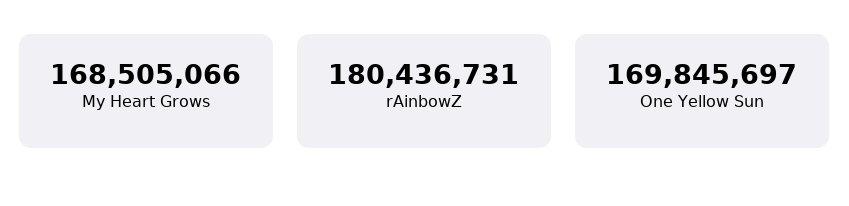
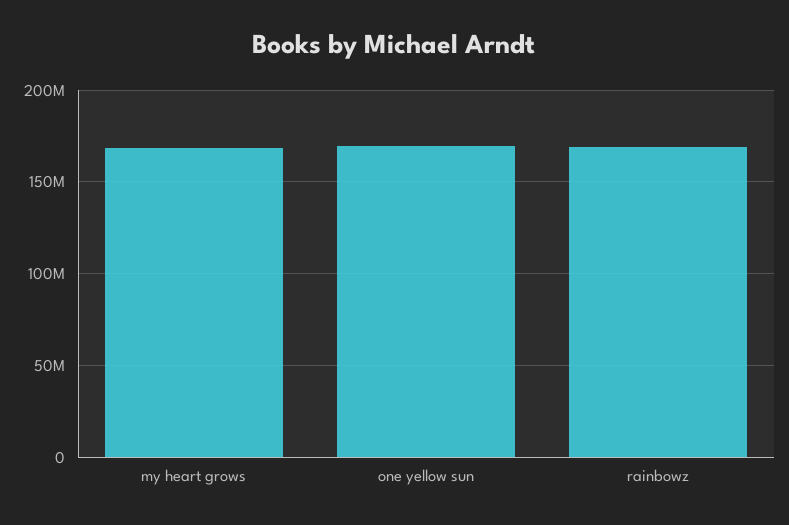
rAinbowZ: 180436731 -> 170000000

